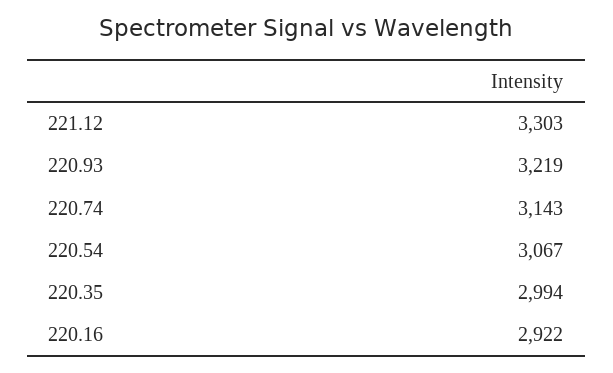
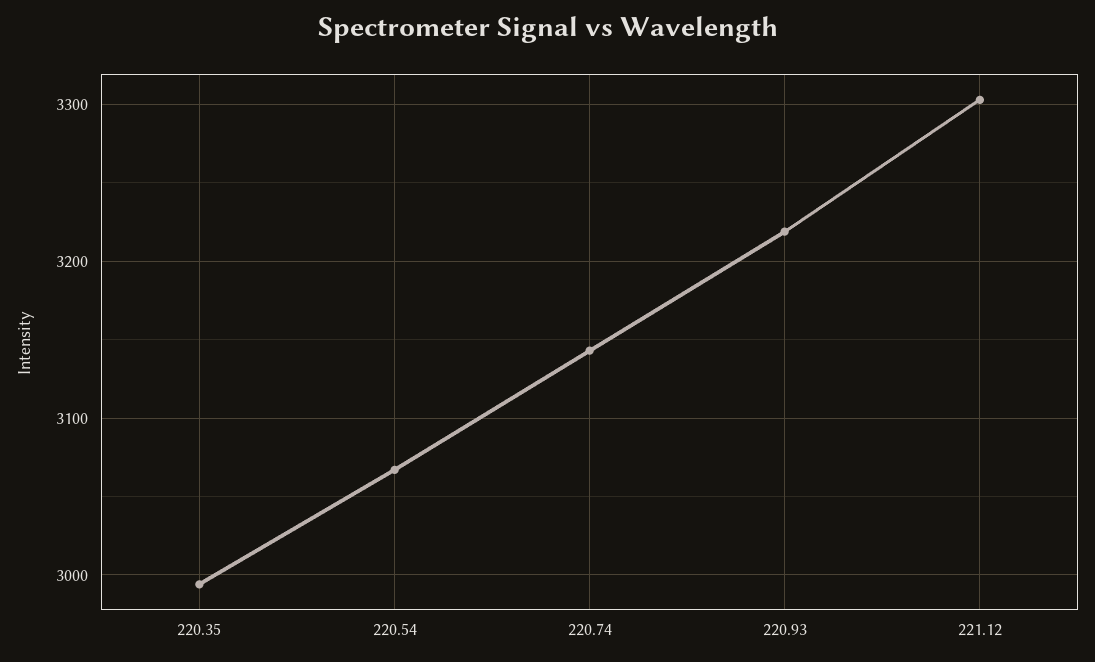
220.16: 2922 -> none

